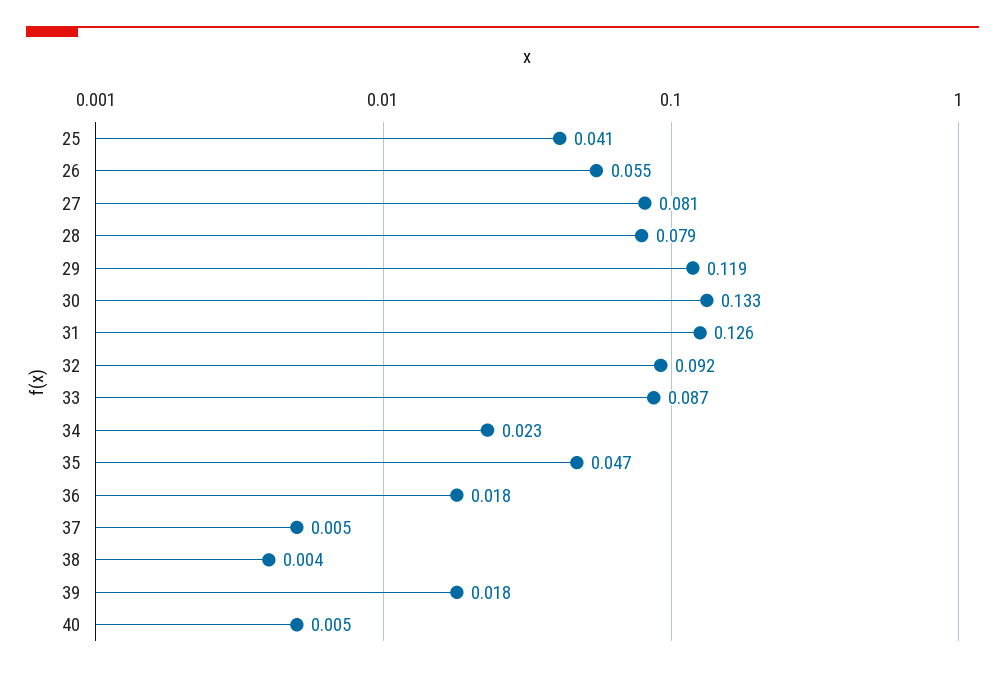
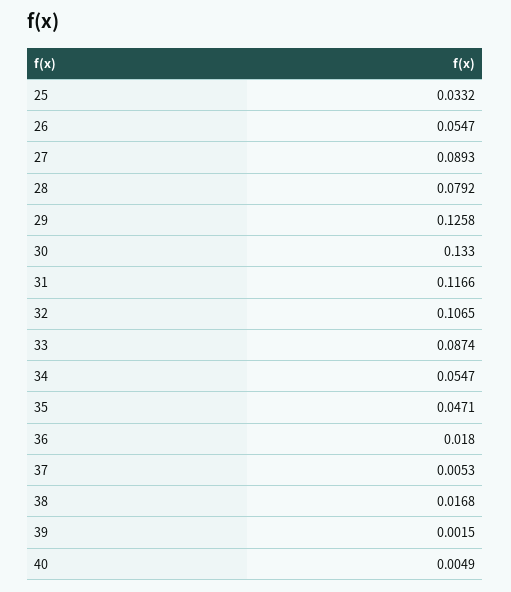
25: 0.041 -> 0.0332
27: 0.081 -> 0.0893
29: 0.119 -> 0.1258
31: 0.126 -> 0.1166
32: 0.092 -> 0.1065
34: 0.023 -> 0.0547
38: 0.004 -> 0.0168
39: 0.018 -> 0.0015

